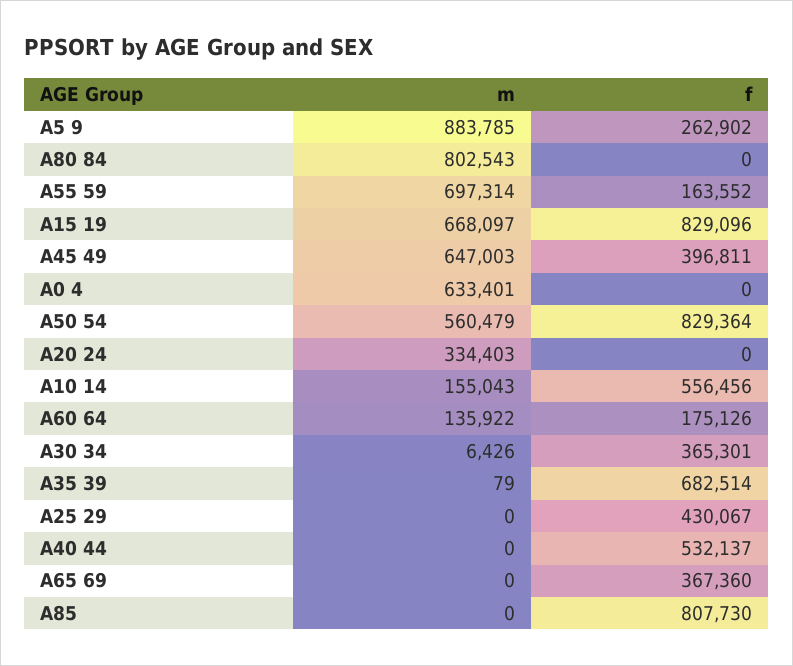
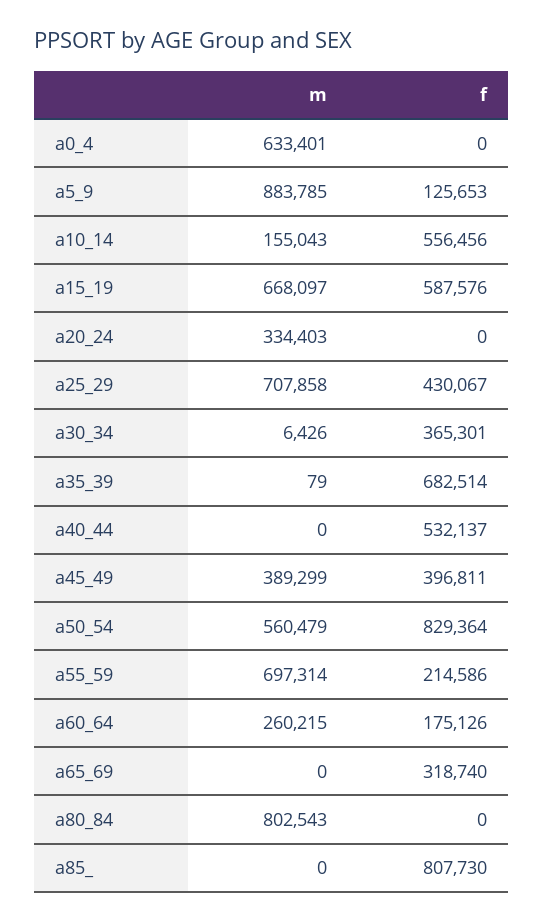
f, A5 9: 262902 -> 125653
f, A55 59: 163552 -> 214586
f, A15 19: 829096 -> 587576
m, A45 49: 647003 -> 389299
m, A60 64: 135922 -> 260215
m, A25 29: 0 -> 707858
f, A65 69: 367360 -> 318740

